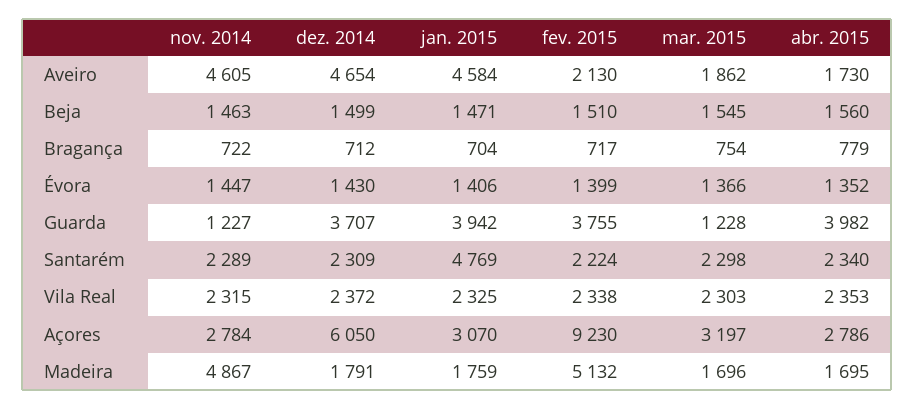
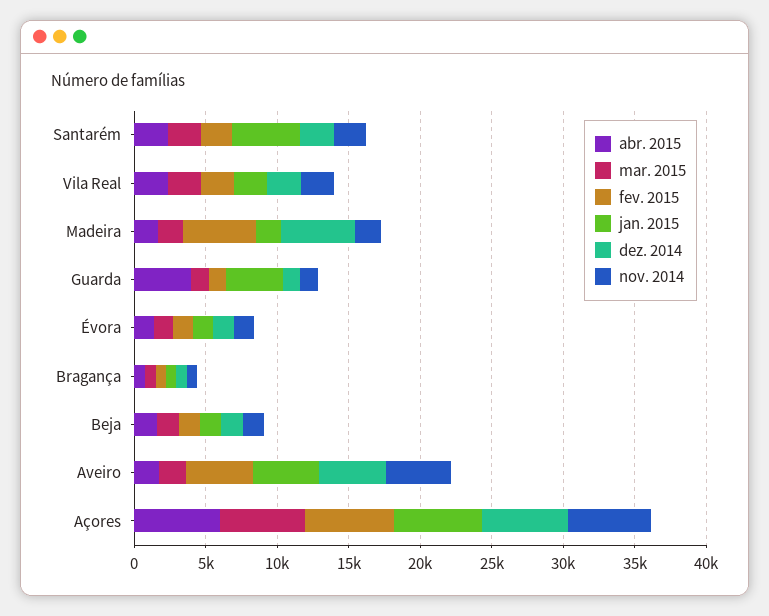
fev. 2015, Aveiro: 2130 -> 5000
dez. 2014, Guarda: 3707 -> 1000
fev. 2015, Guarda: 3755 -> 1000
nov. 2014, Açores: 2784 -> 6000
jan. 2015, Açores: 3070 -> 6000
fev. 2015, Açores: 9230 -> 6000
mar. 2015, Açores: 3197 -> 6000
abr. 2015, Açores: 2786 -> 6000
nov. 2014, Madeira: 4867 -> 2000
dez. 2014, Madeira: 1791 -> 5000

